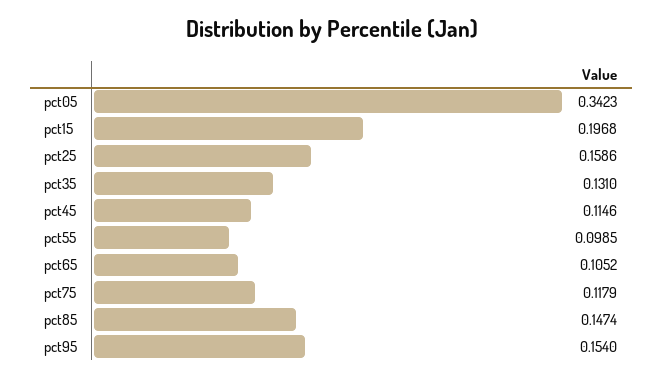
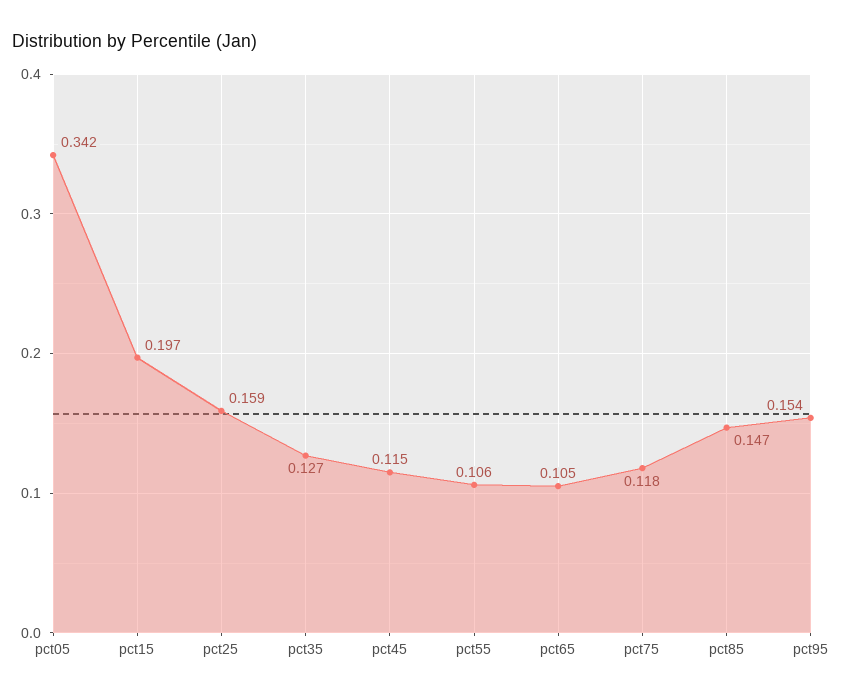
pct35: 0.131 -> 0.127
pct55: 0.0985 -> 0.106

